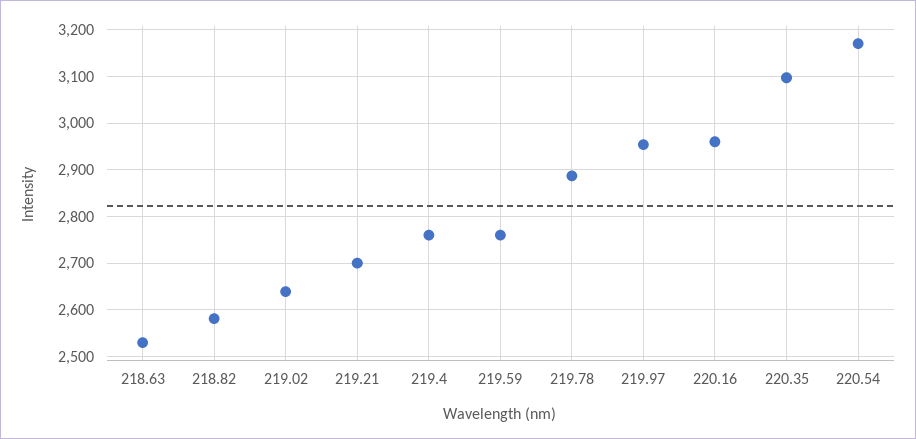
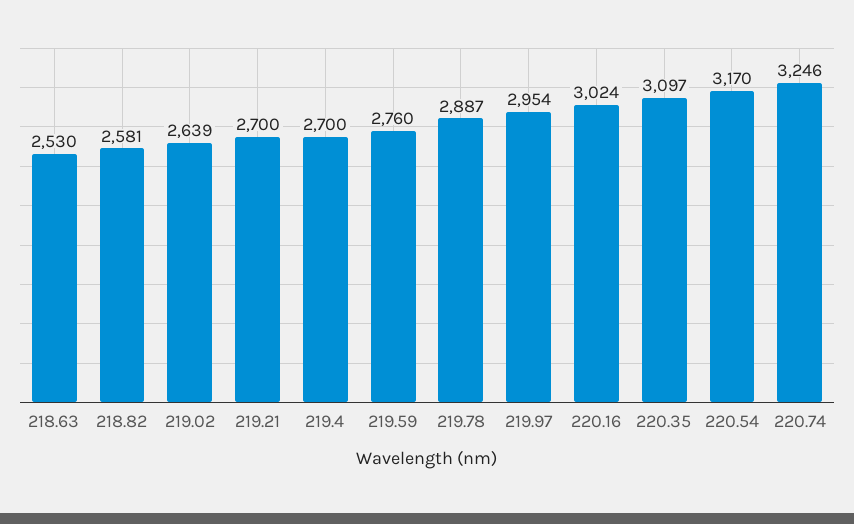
219.4: 2760 -> 2700
220.16: 2960 -> 3024
220.74: none -> 3246

